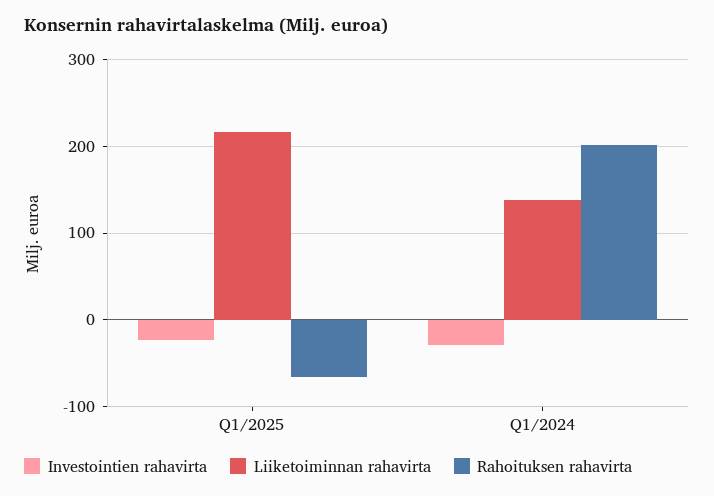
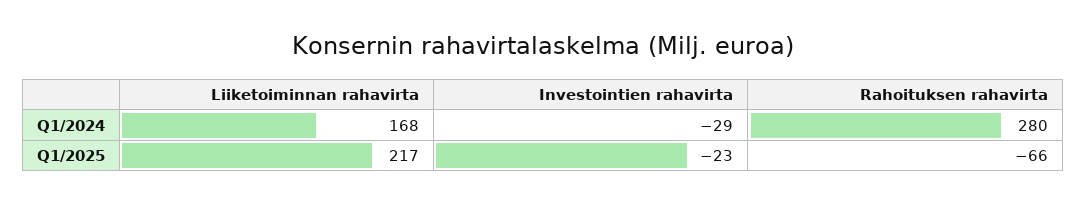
Liiketoiminnan rahavirta, Q1/2024: 140 -> 168
Rahoituksen rahavirta, Q1/2024: 200 -> 280

